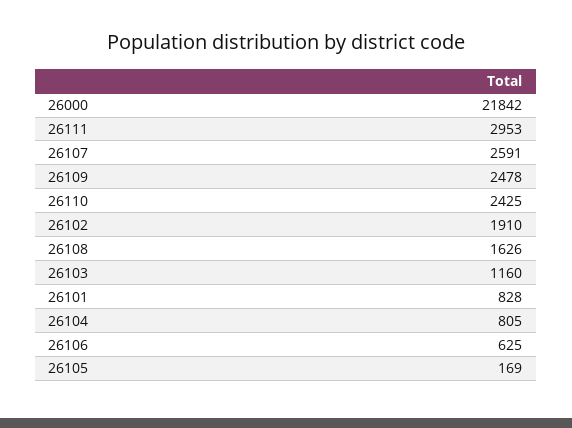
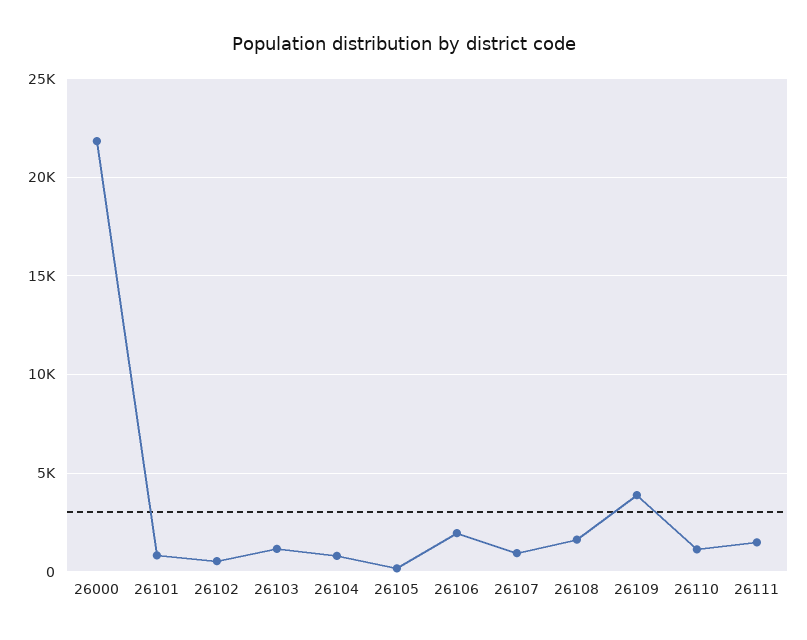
26111: 2953 -> 1500
26107: 2591 -> 1000
26109: 2478 -> 4000
26110: 2425 -> 1000
26102: 1910 -> 500
26106: 625 -> 2000

